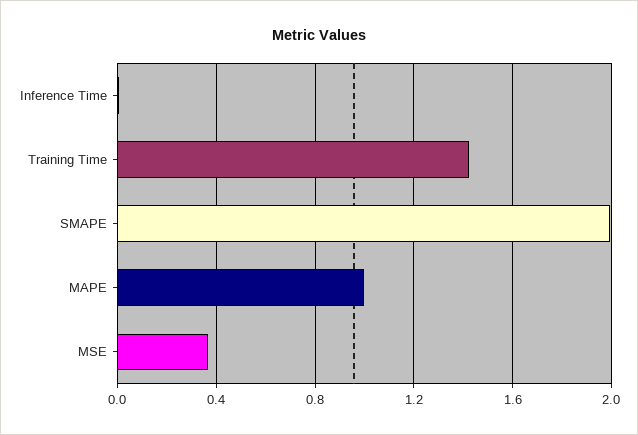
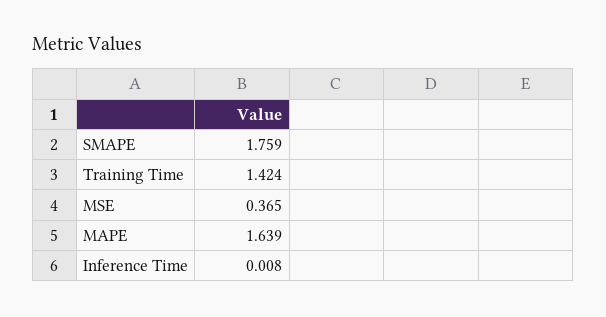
SMAPE: 2 -> 1.759
MAPE: 1 -> 1.639

